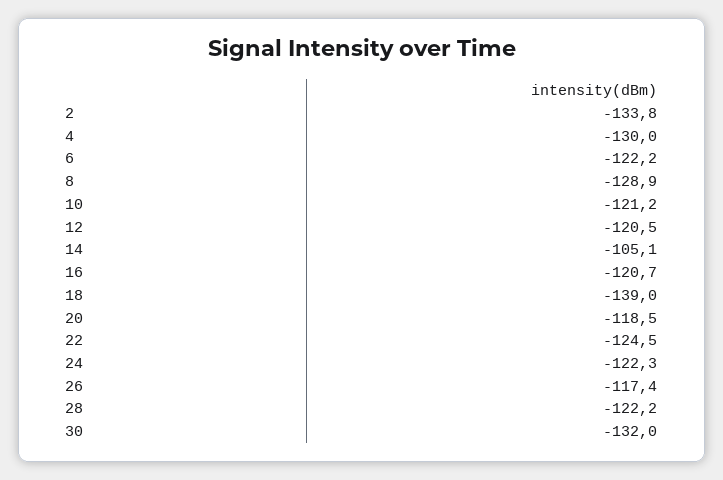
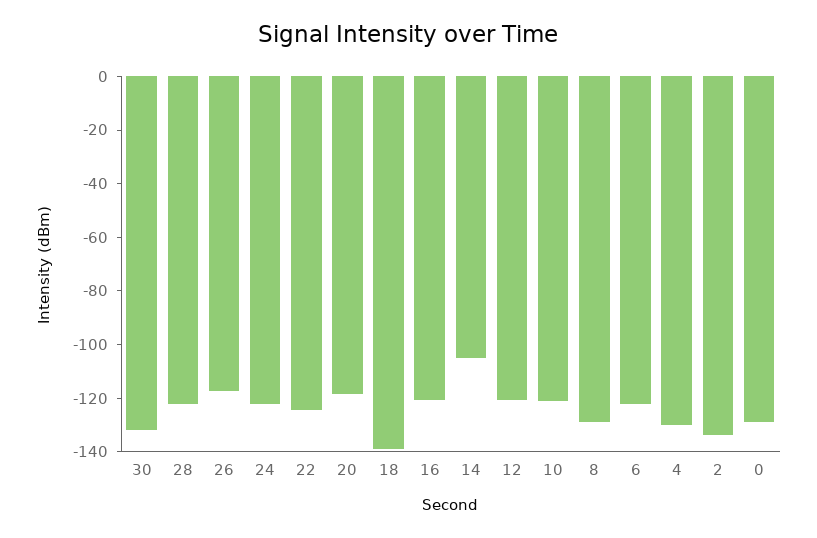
0: none -> -130

